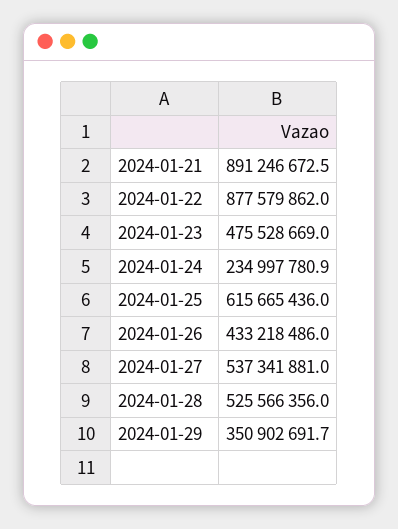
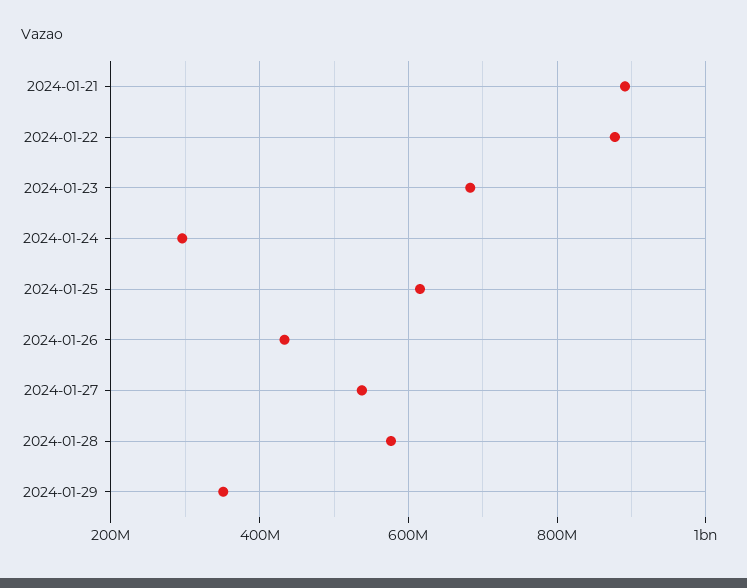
2024-01-23: 475528669 -> 680000000
2024-01-24: 234997780.9 -> 300000000
2024-01-28: 525566356 -> 580000000

